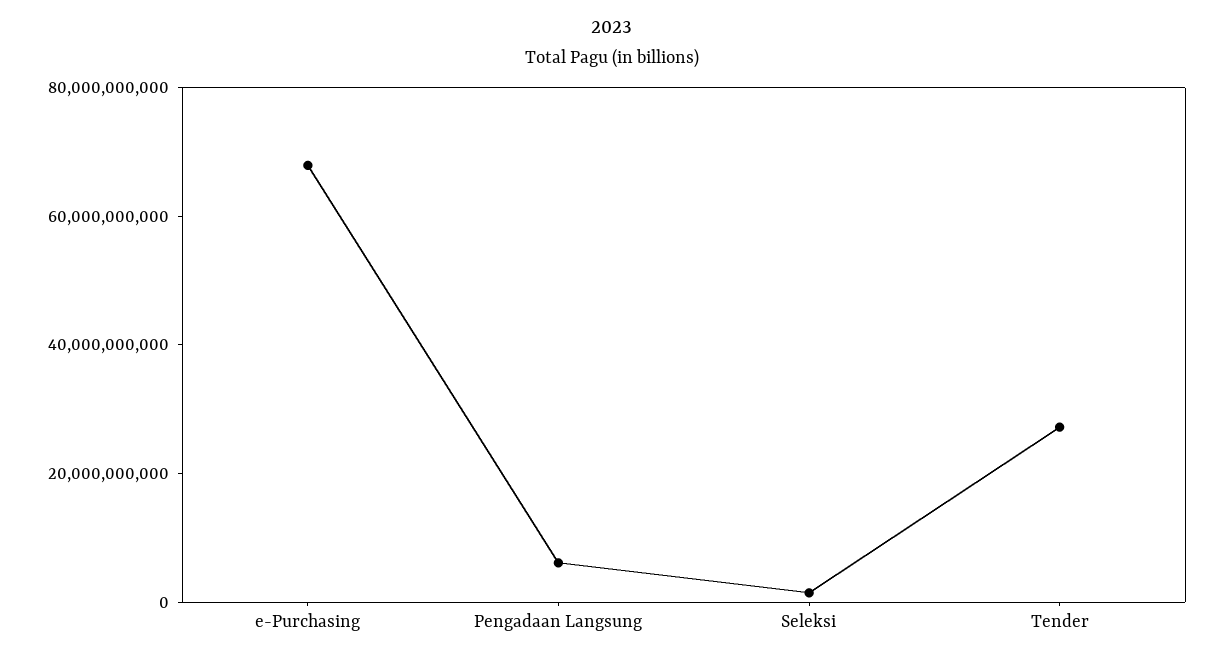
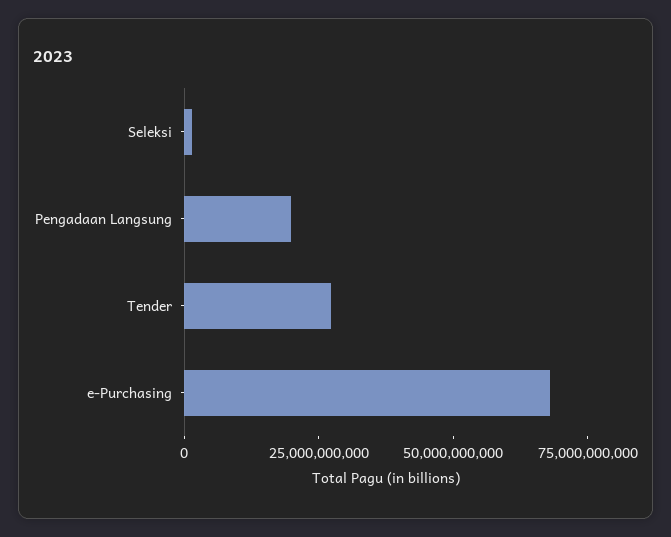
Pengadaan Langsung: 5000000000 -> 20000000000

